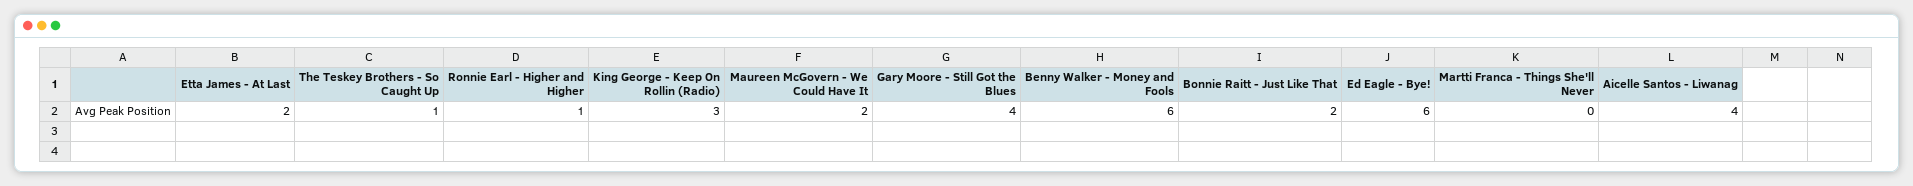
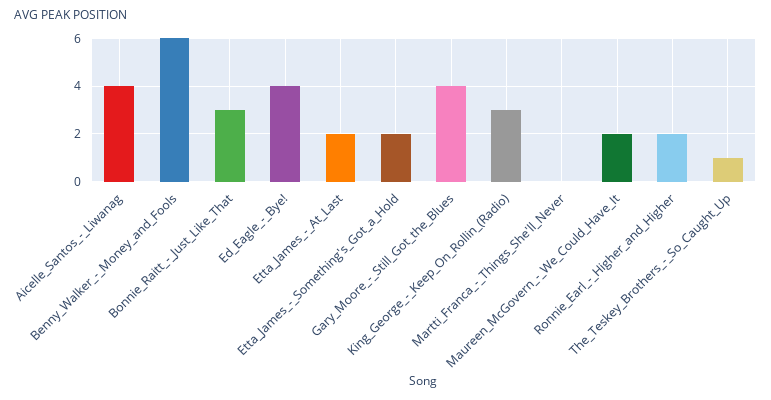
Ronnie Earl - Higher and Higher: 1 -> 2
Bonnie Raitt - Just Like That: 2 -> 3
Ed Eagle - Bye!: 6 -> 4
Etta_James_-_Something's_Got_a_Hold: none -> 2

